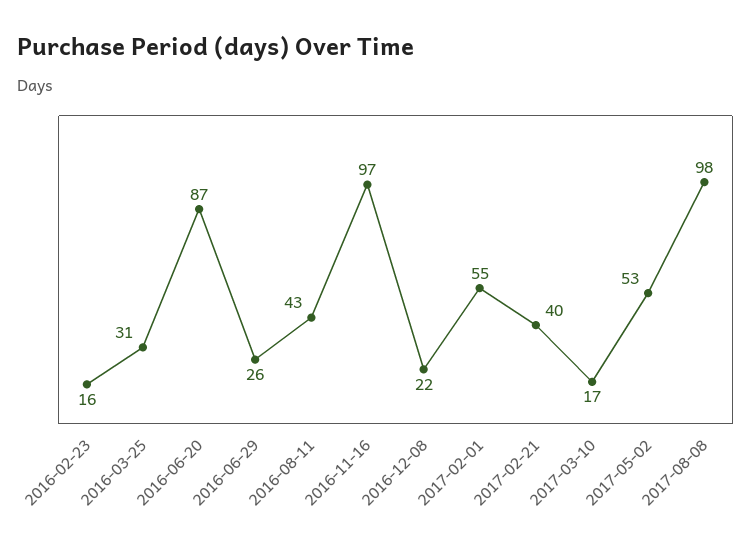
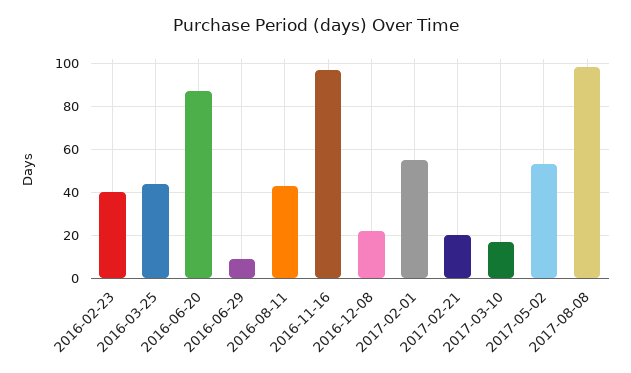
2016-02-23: 16 -> 40
2016-03-25: 31 -> 45
2016-06-29: 26 -> 10
2017-02-21: 40 -> 20

